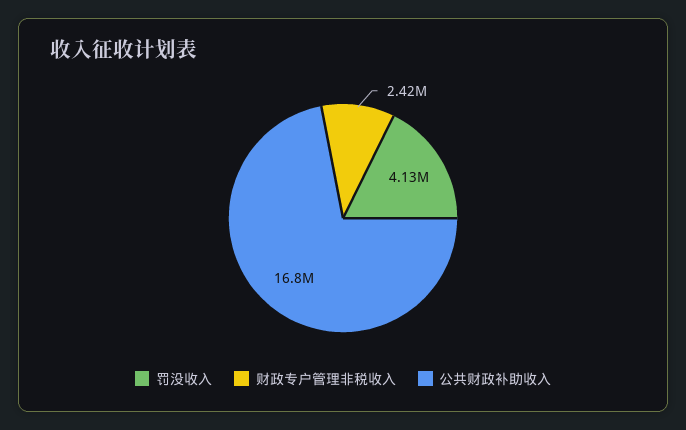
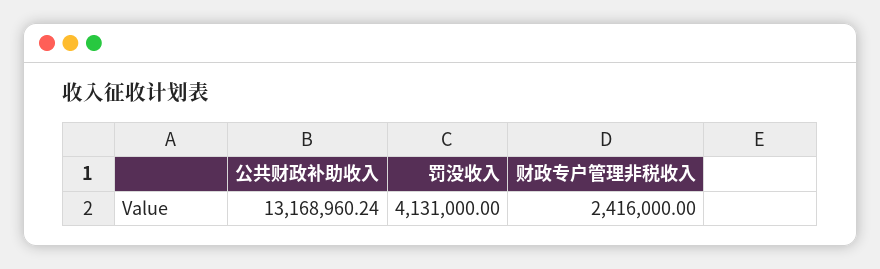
公共财政补助收入: 16800000 -> 13168960.24

